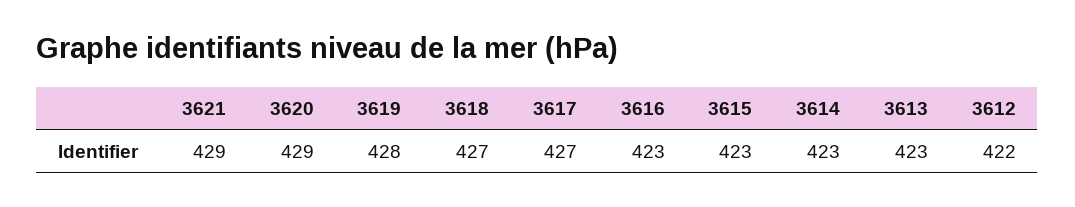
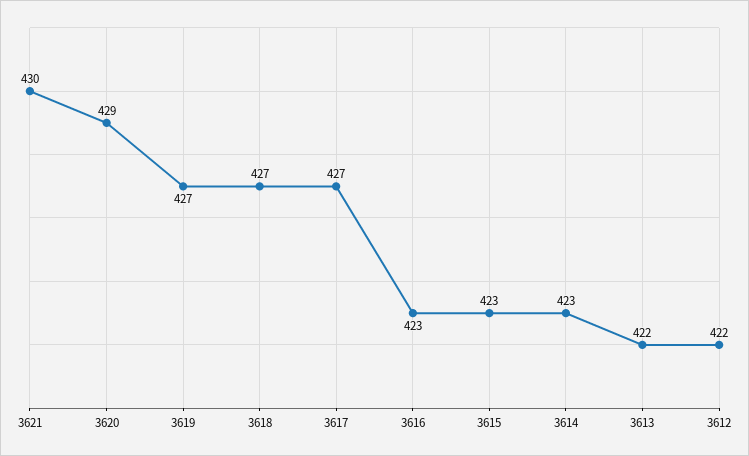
3621: 429 -> 430
3619: 428 -> 427
3613: 423 -> 422

